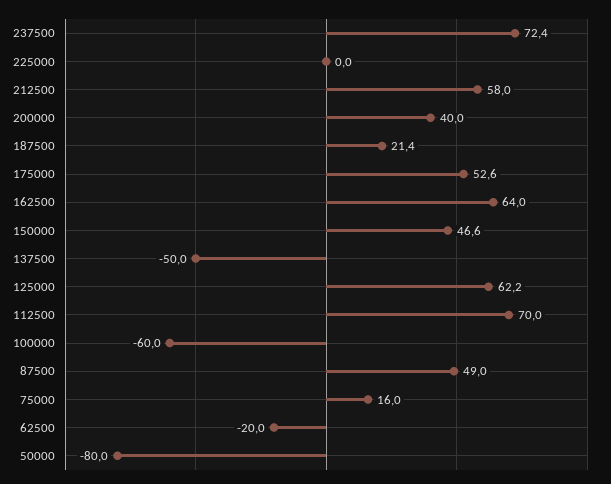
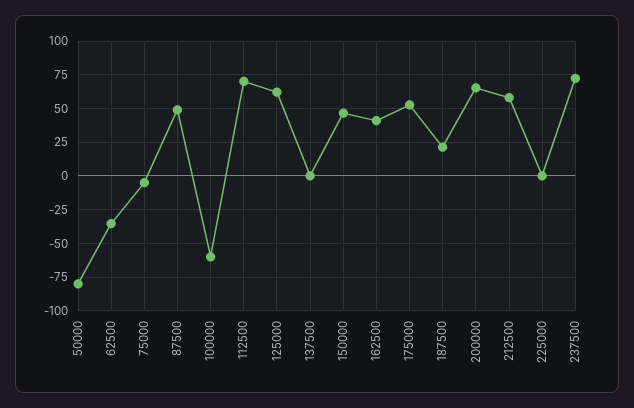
200000: 40 -> 65
162500: 64 -> 40
137500: -50 -> 0
75000: 16 -> -5
62500: -20 -> -35

